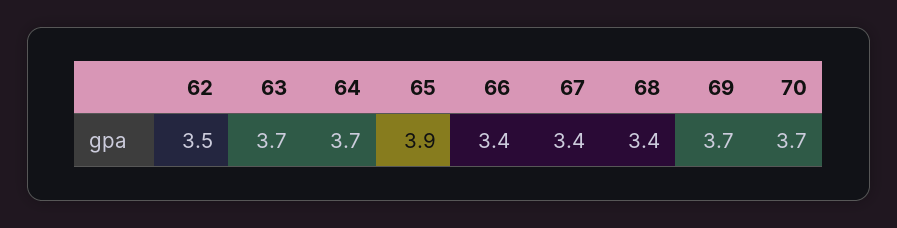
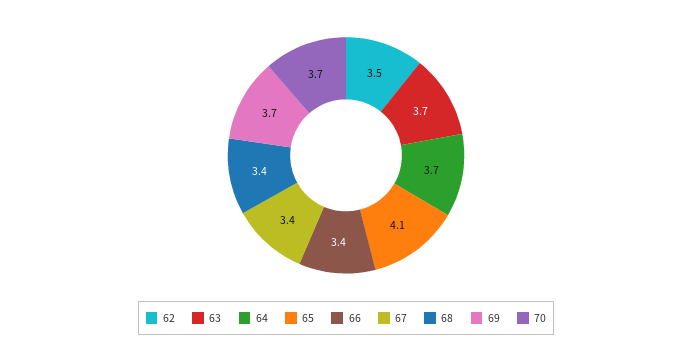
65: 3.9 -> 4.1

